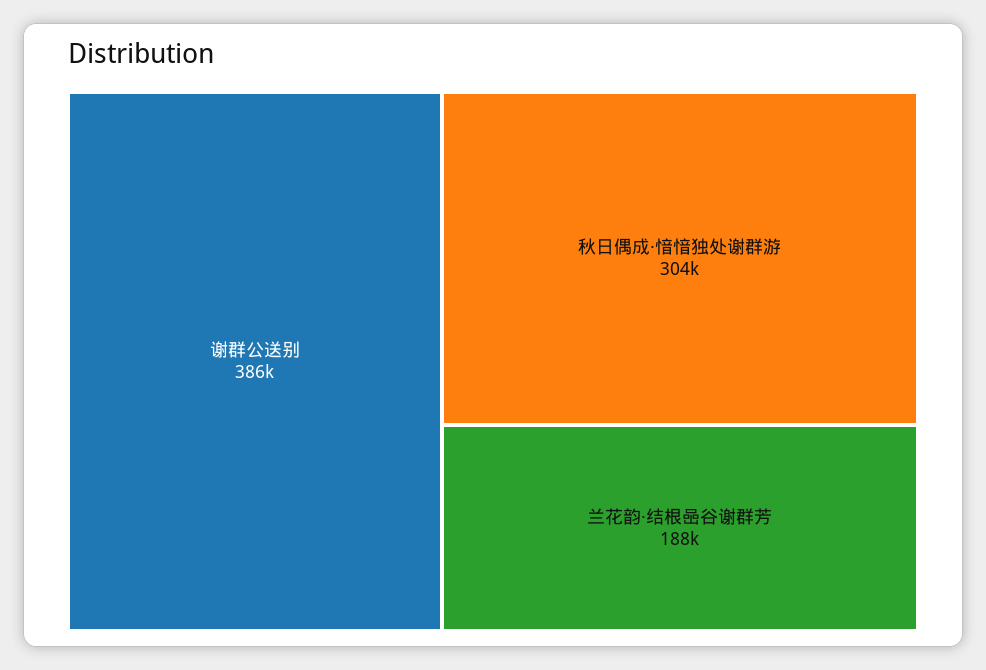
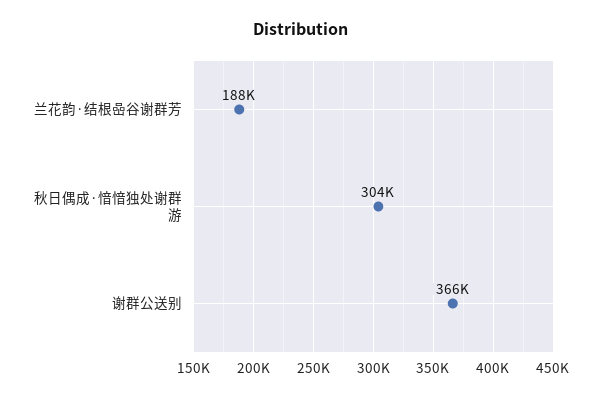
谢群公送别: 386000 -> 366000

